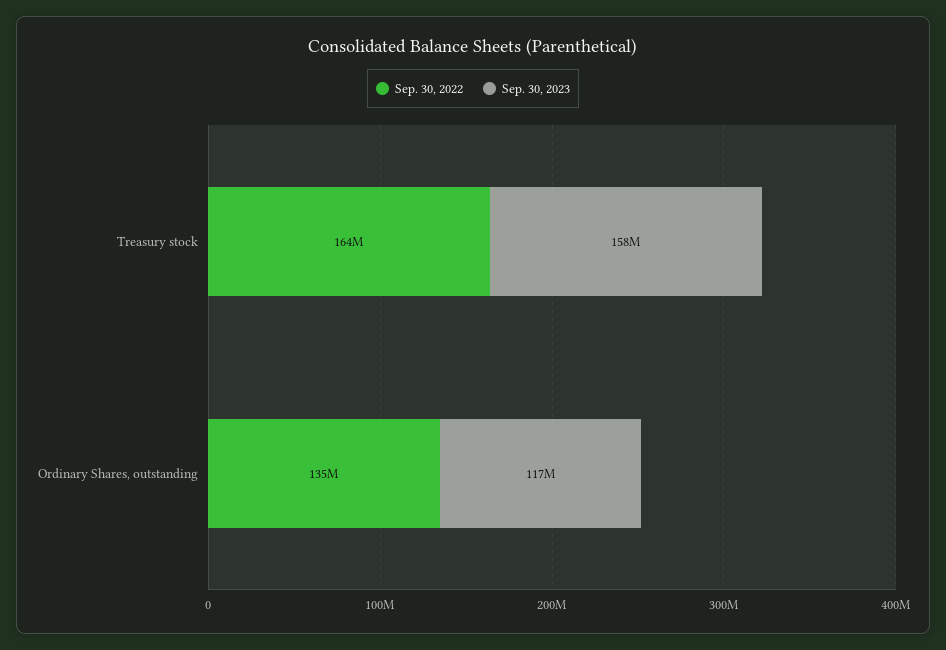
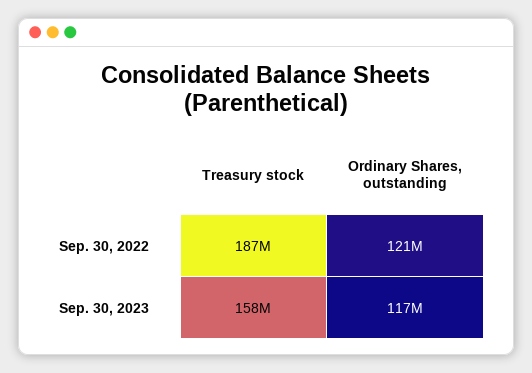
Sep. 30, 2022, Treasury stock: 164000000 -> 187000000
Sep. 30, 2022, Ordinary Shares, outstanding: 135000000 -> 121000000

